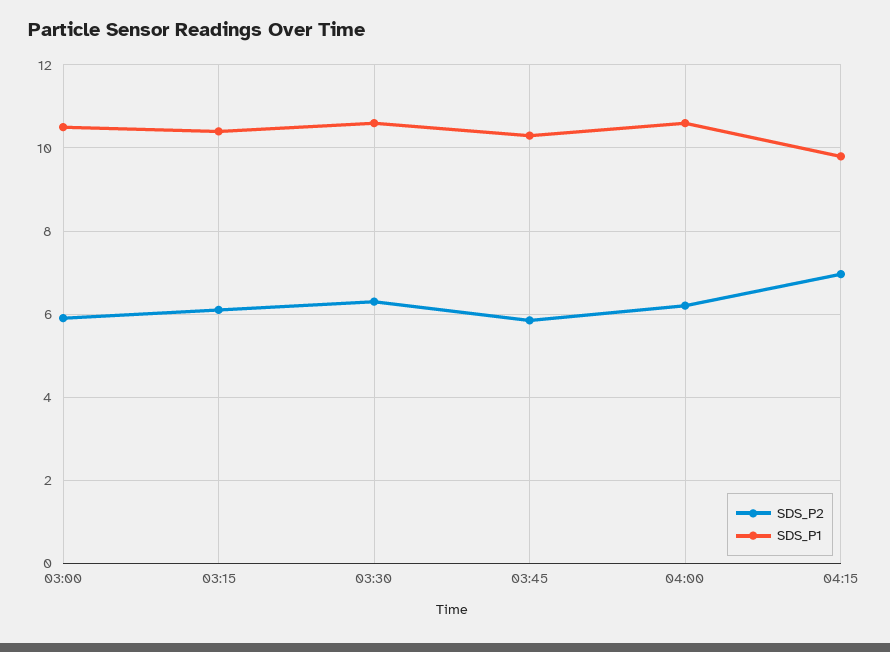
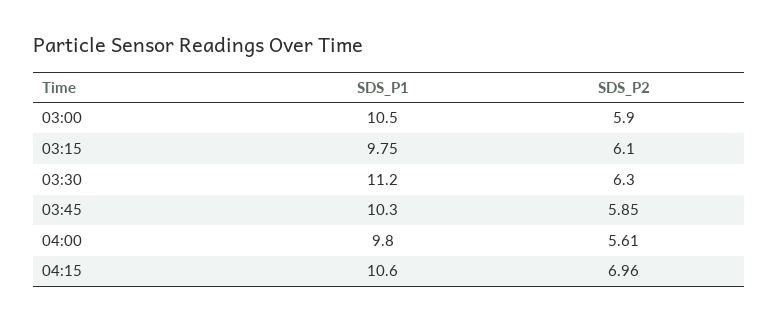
SDS_P1, 03:15: 10.4 -> 9.75
SDS_P1, 03:30: 10.6 -> 11.2
SDS_P2, 04:00: 6.2 -> 5.61
SDS_P1, 04:00: 10.6 -> 9.8
SDS_P1, 04:15: 9.8 -> 10.6

